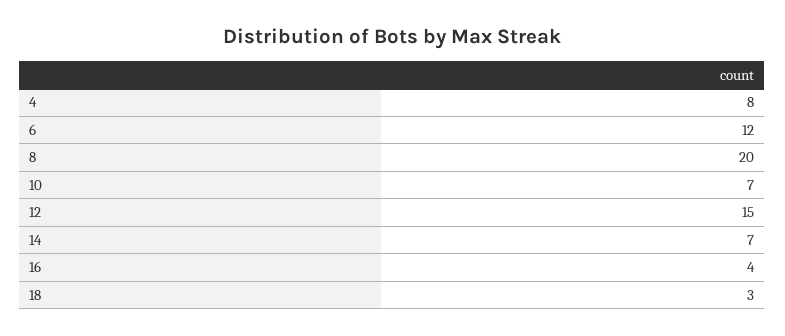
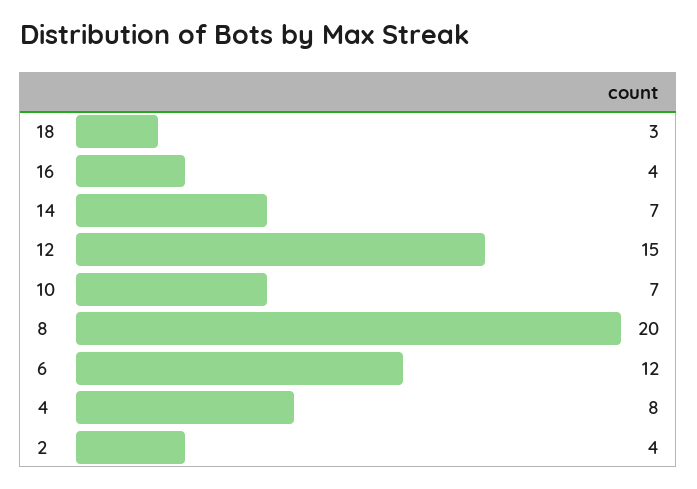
2: none -> 4

